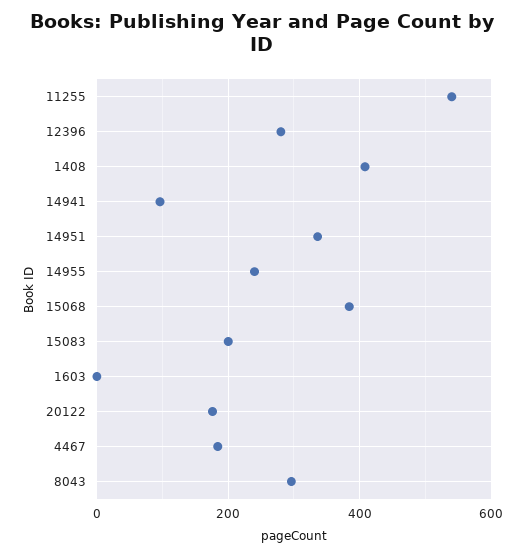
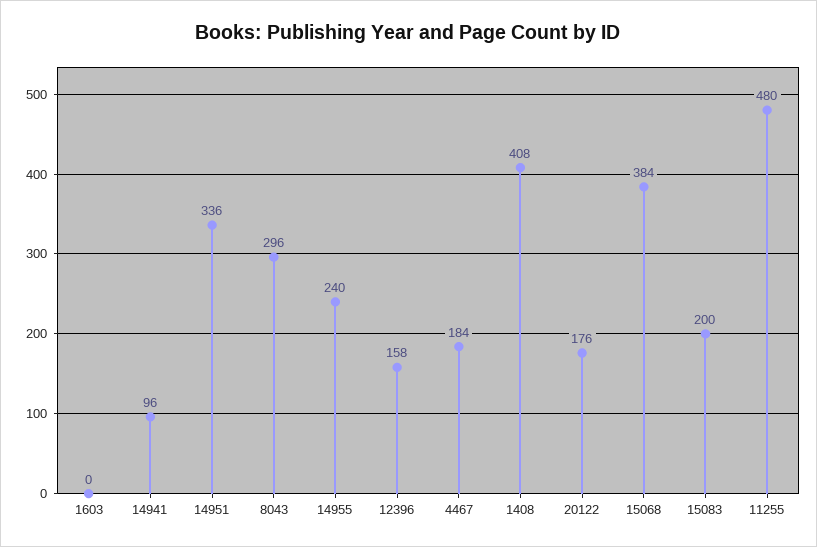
11255: 540 -> 480
12396: 280 -> 158

